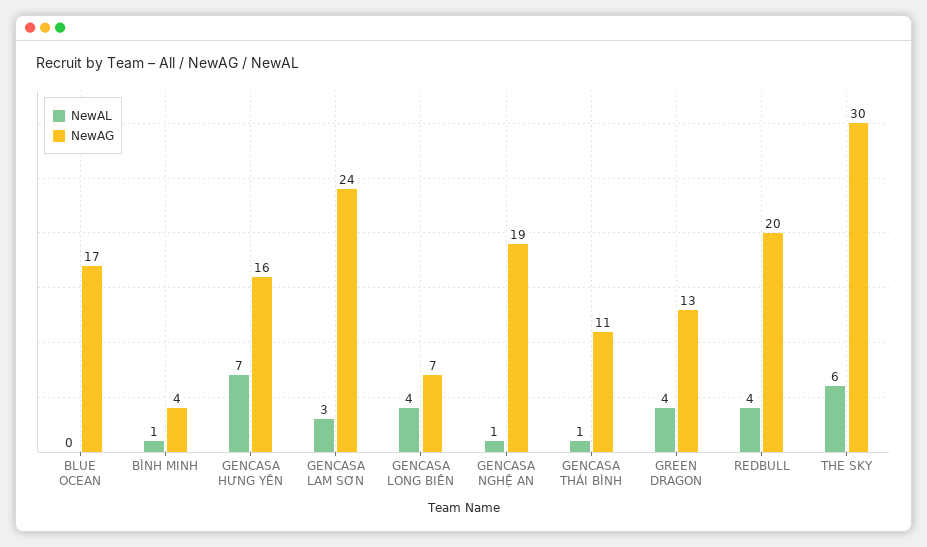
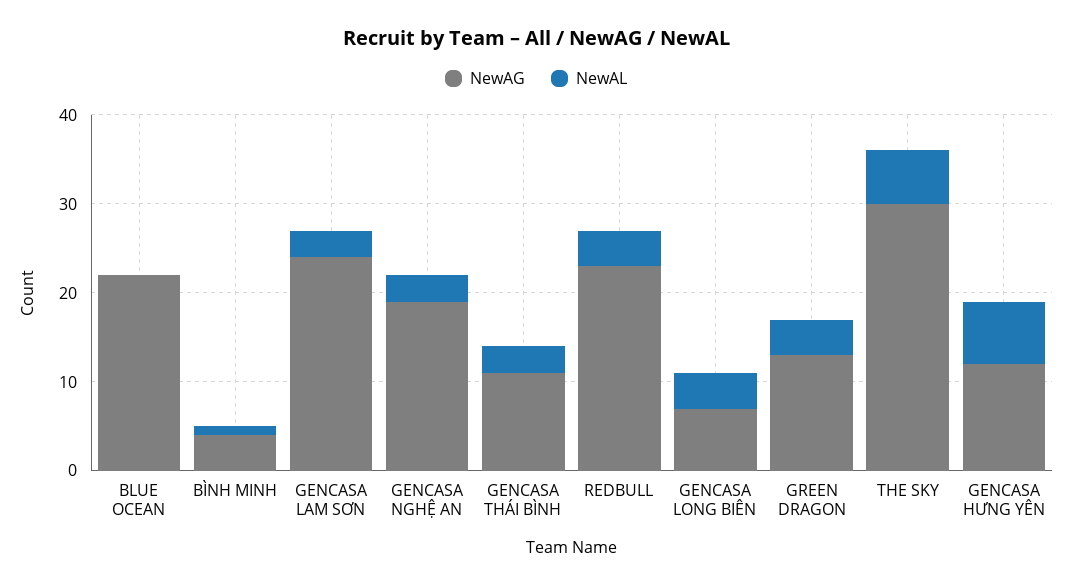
NewAG, BLUE OCEAN: 17 -> 22
NewAG, GENCASA HƯNG YÊN: 16 -> 12
NewAL, GENCASA NGHỆ AN: 1 -> 3
NewAL, GENCASA THÁI BÌNH: 1 -> 3
NewAG, REDBULL: 20 -> 23

